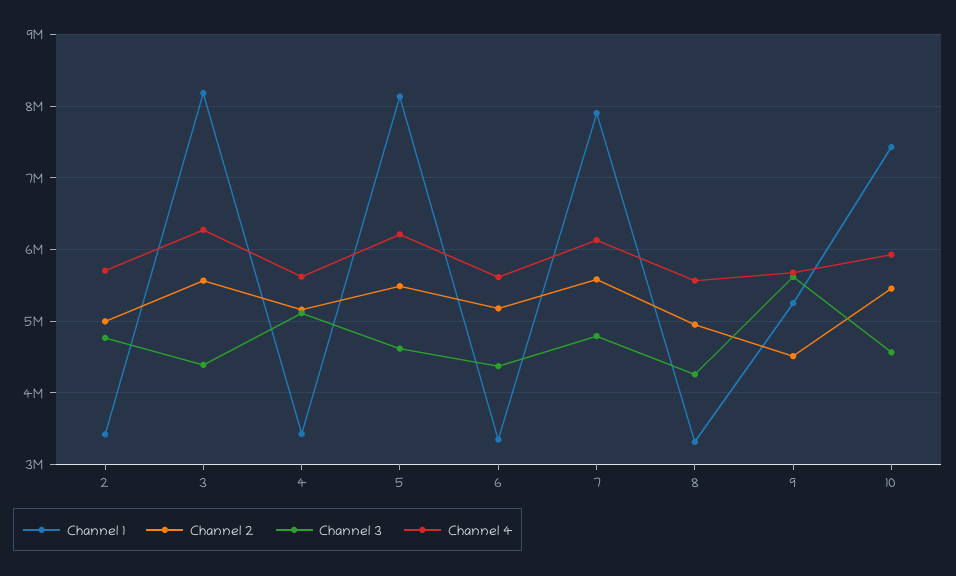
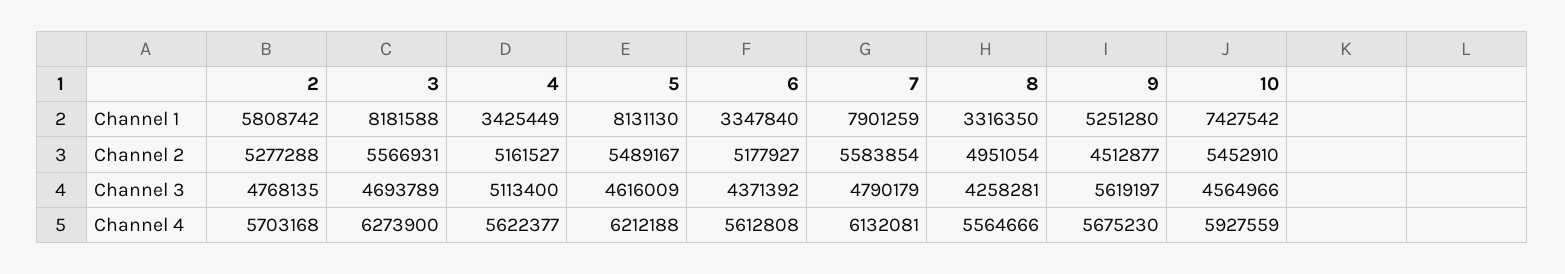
Channel 1, 2: 3400000 -> 5808742
Channel 2, 2: 5000000 -> 5277288
Channel 3, 3: 4400000 -> 4693789

